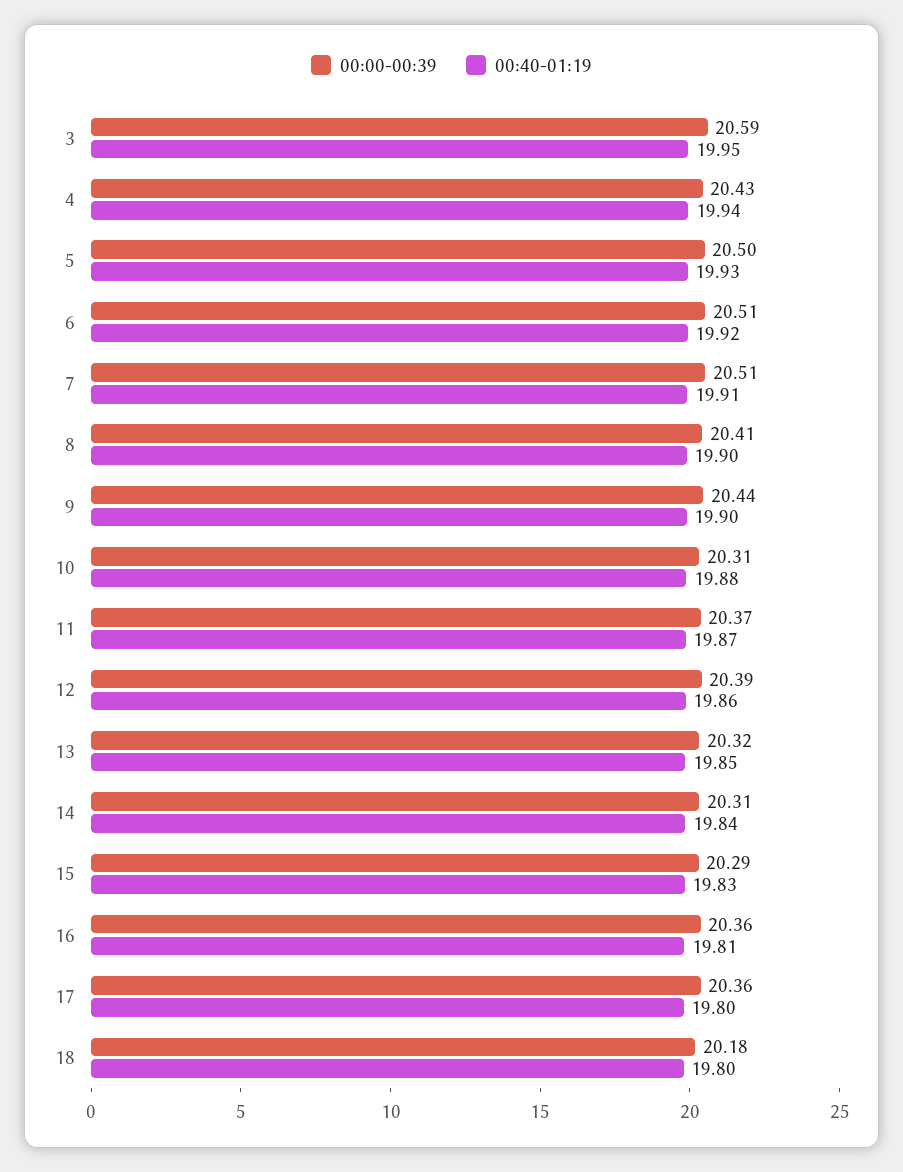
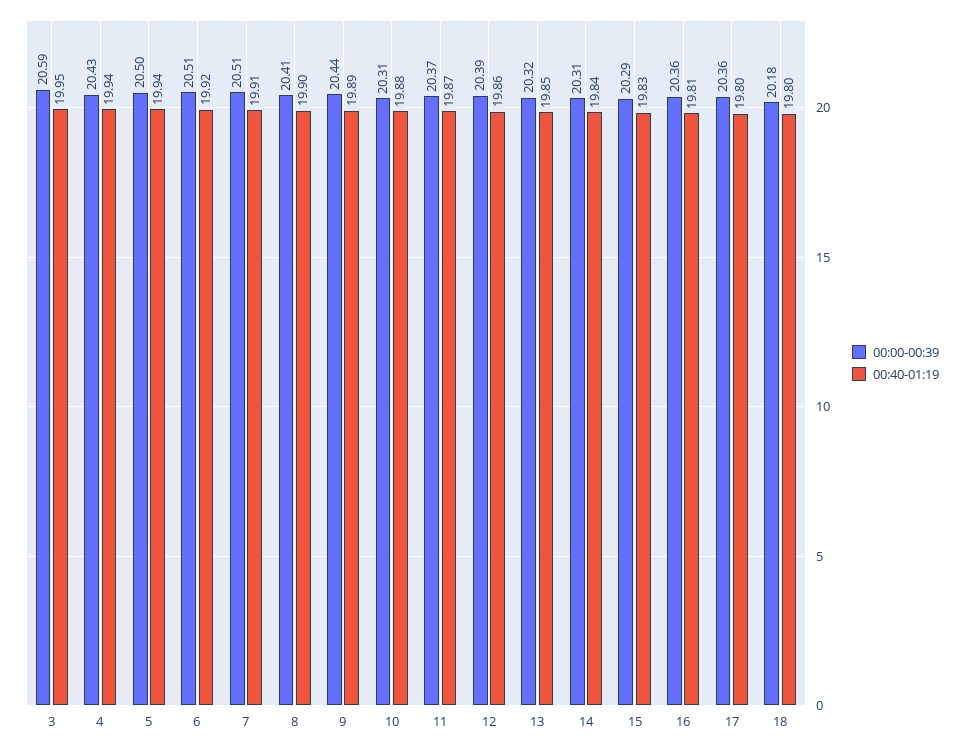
00:40-01:19, 5: 19.93 -> 19.94
00:40-01:19, 9: 19.9 -> 19.89

